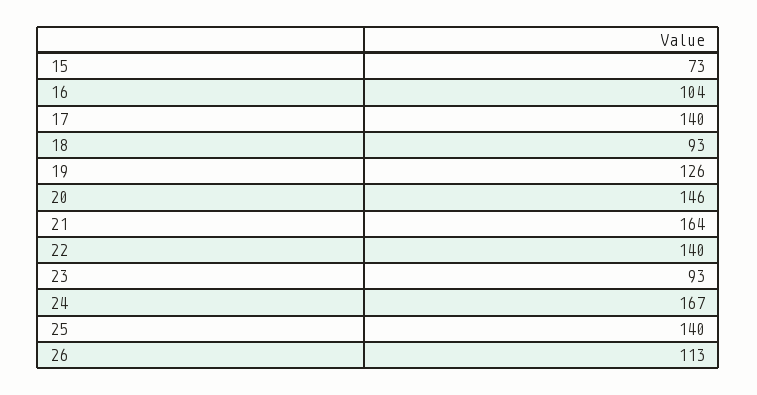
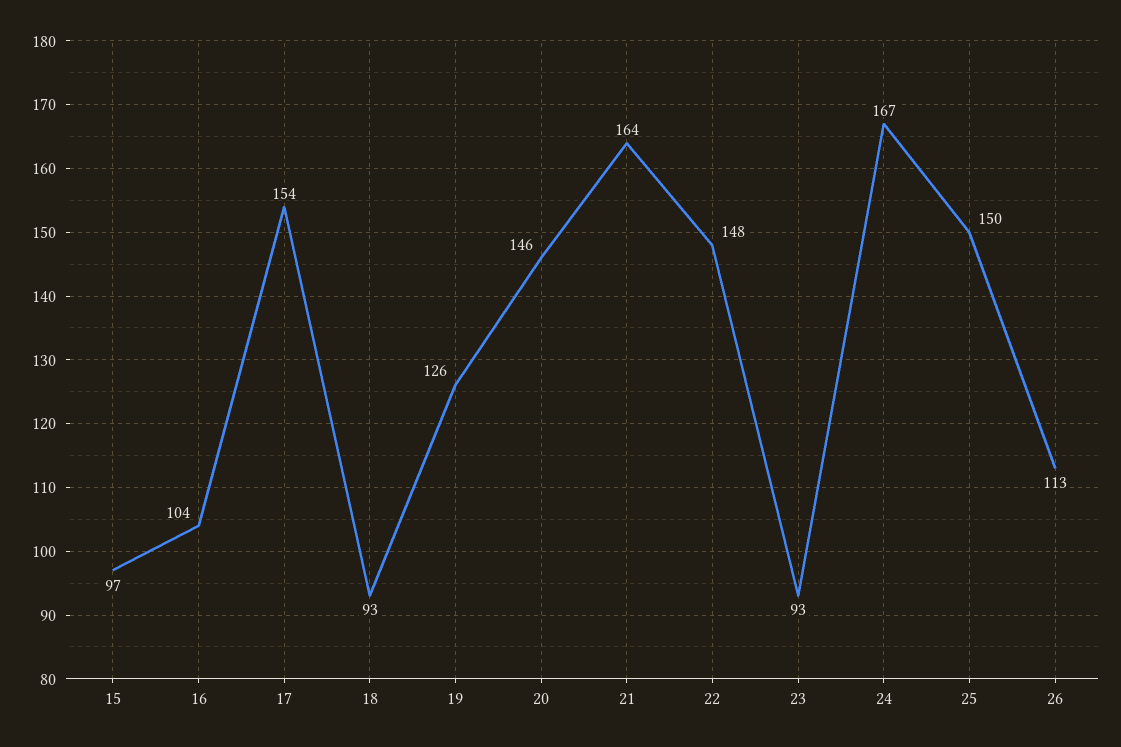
15: 73 -> 97
17: 140 -> 154
22: 140 -> 148
25: 140 -> 150

